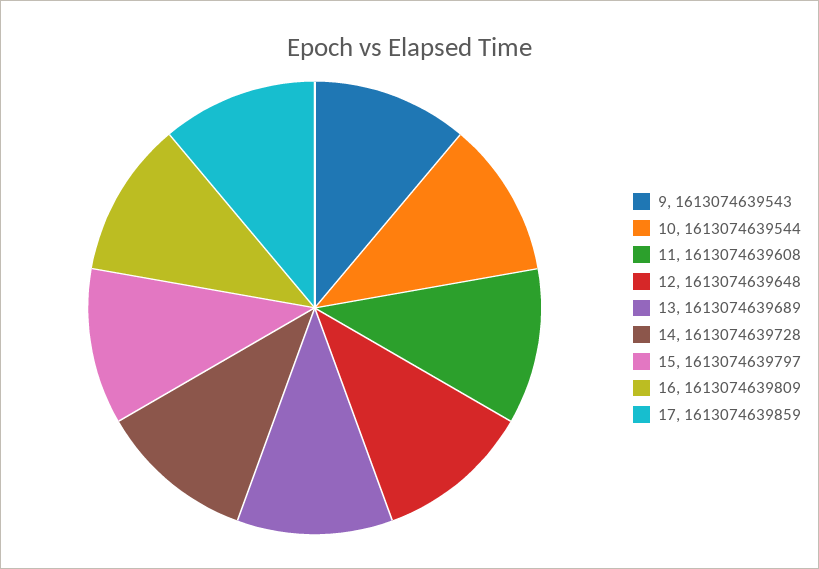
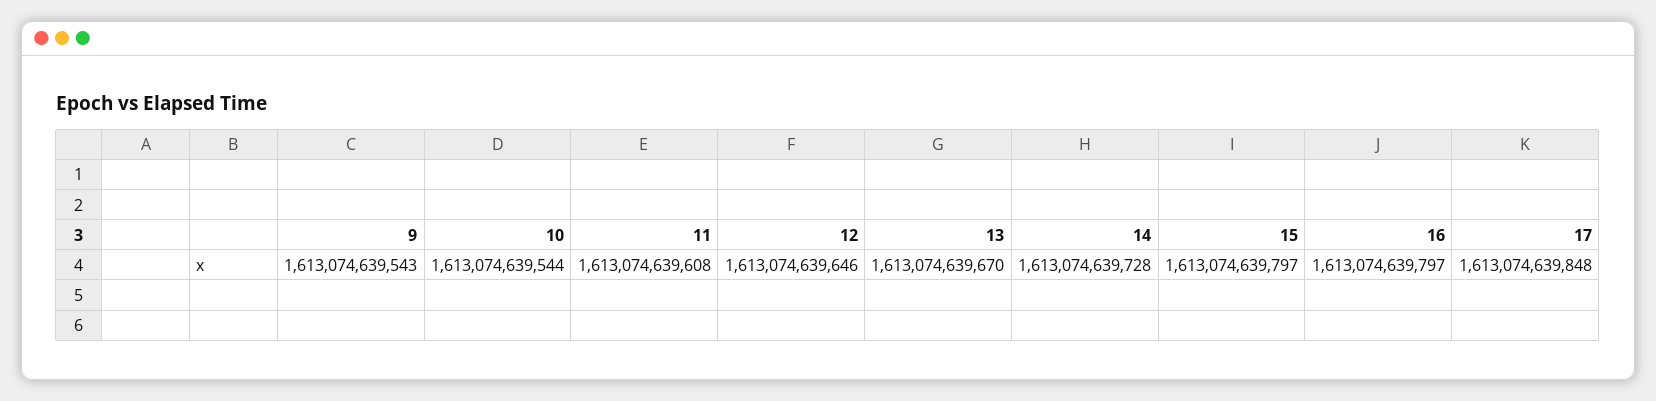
12: 1613074639648 -> 1613074639646
13: 1613074639689 -> 1613074639670
16: 1613074639809 -> 1613074639797
17: 1613074639859 -> 1613074639848

